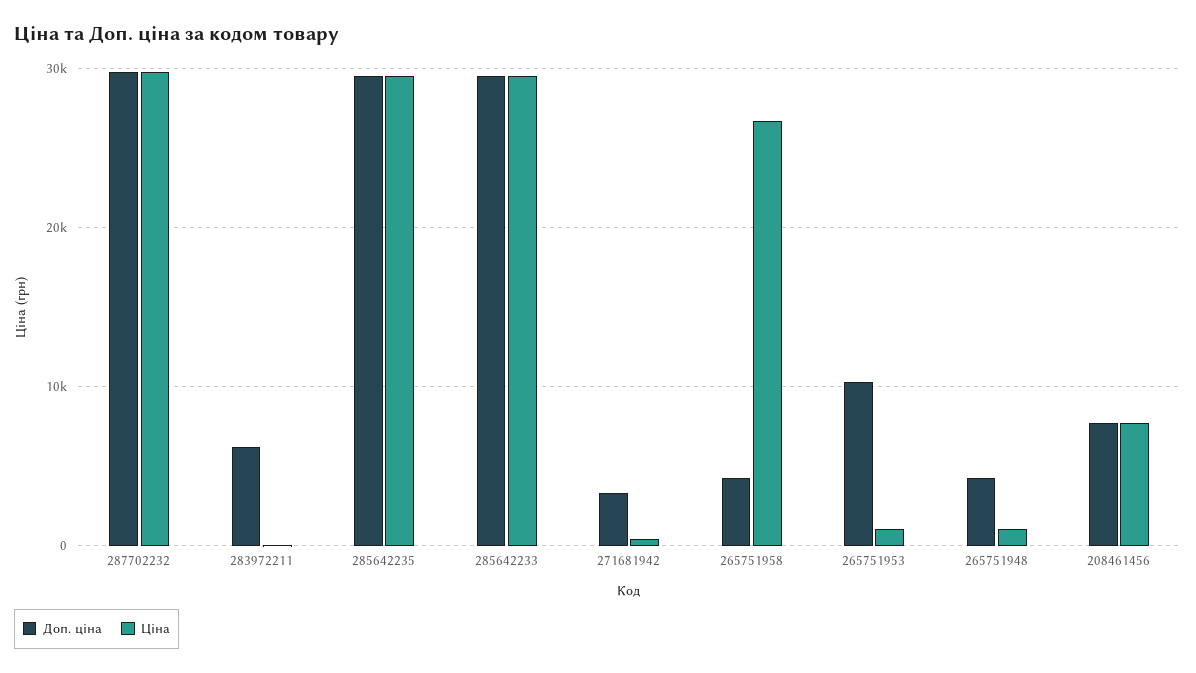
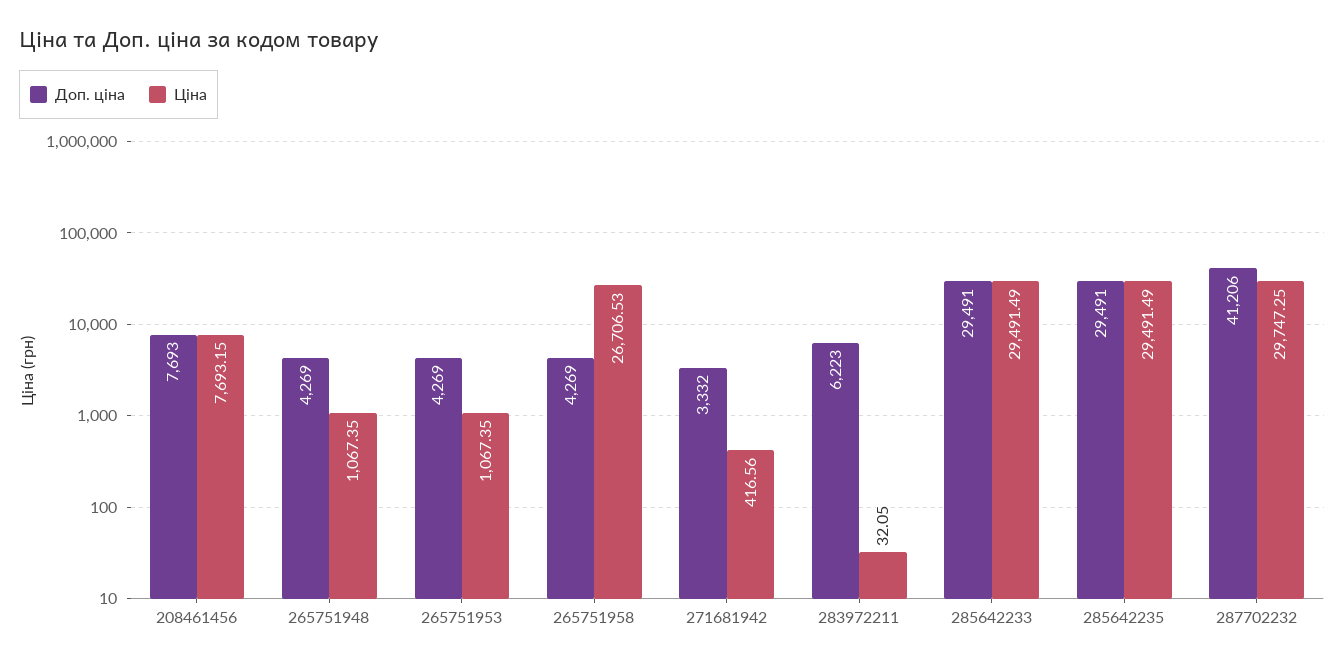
Доп. ціна, 287702232: 30000 -> 41206
Доп. ціна, 265751953: 10000 -> 4269

